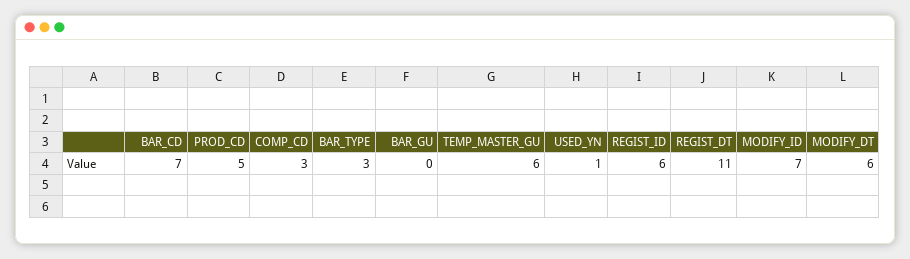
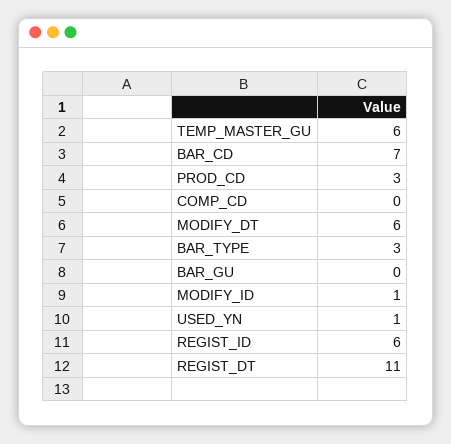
PROD_CD: 5 -> 3
COMP_CD: 3 -> 0
MODIFY_ID: 7 -> 1

